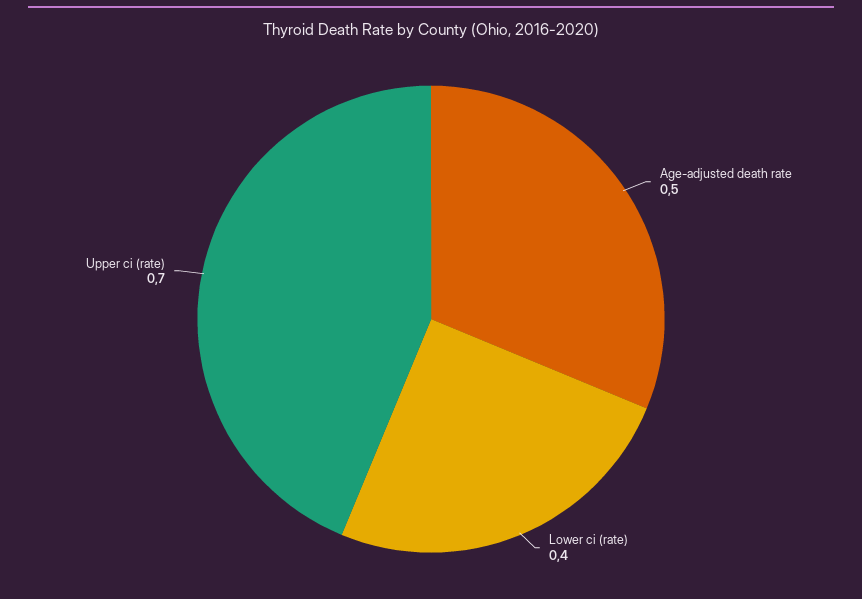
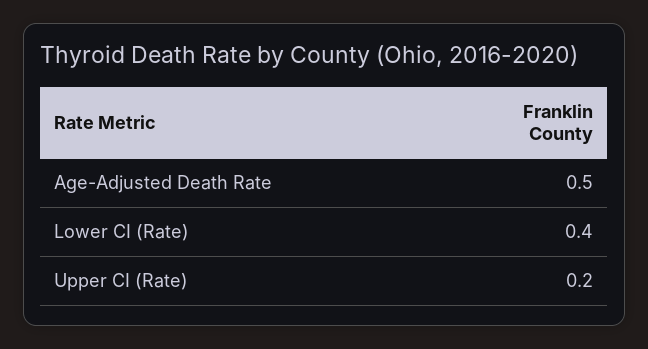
Upper ci (rate): 0.7 -> 0.2

